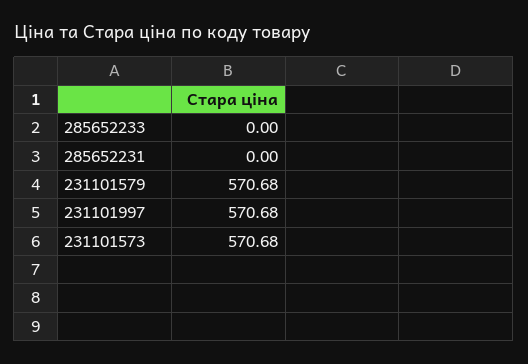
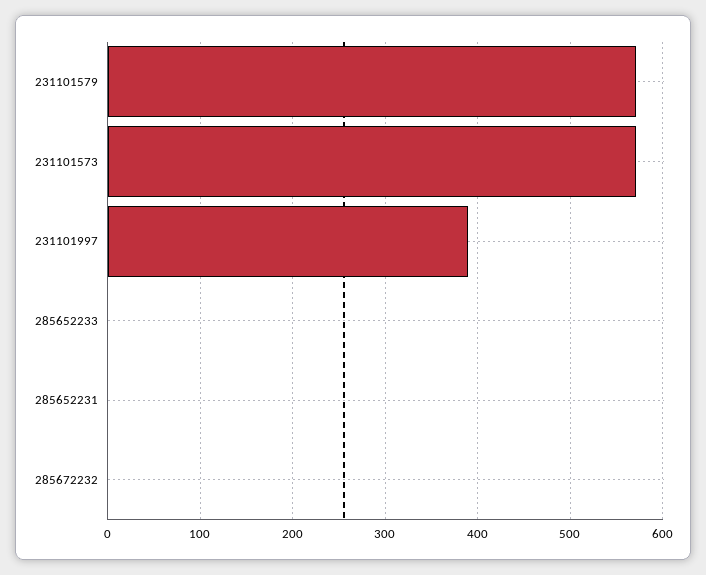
231101997: 570.68 -> 390
285672232: none -> 0

